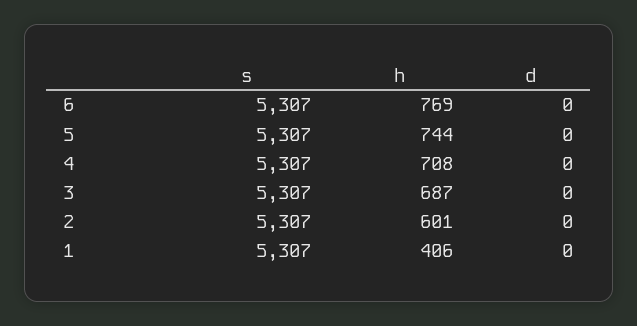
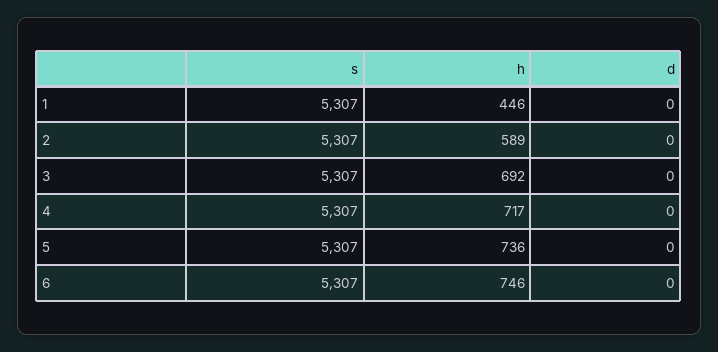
h, 6: 769 -> 746
h, 5: 744 -> 736
h, 4: 708 -> 717
h, 3: 687 -> 692
h, 2: 601 -> 589
h, 1: 406 -> 446

